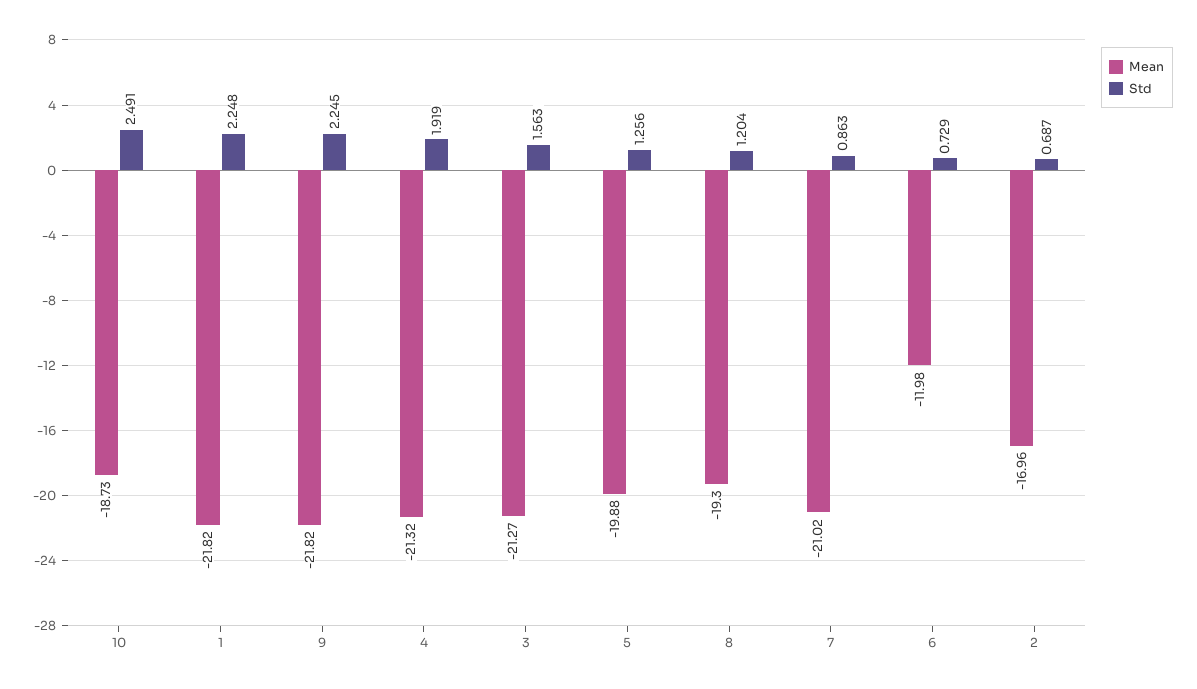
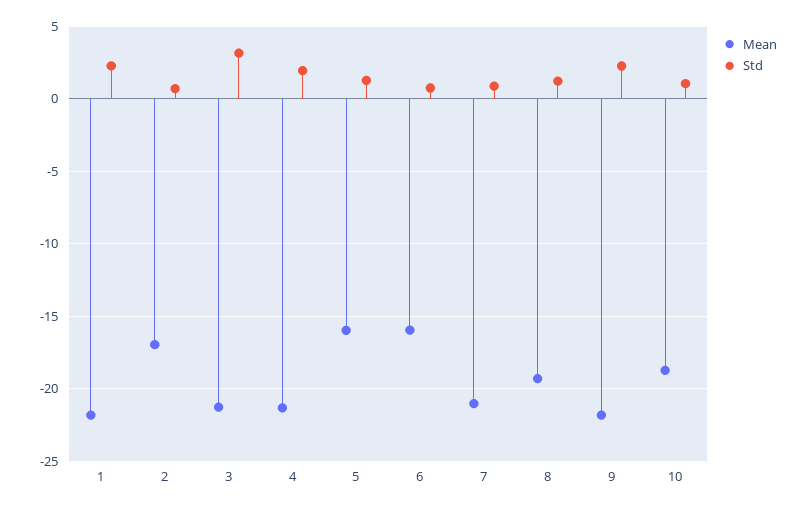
Std, 10: 2.491 -> 1
Std, 3: 1.563 -> 3
Mean, 5: -19.88 -> -16
Mean, 6: -11.98 -> -16

